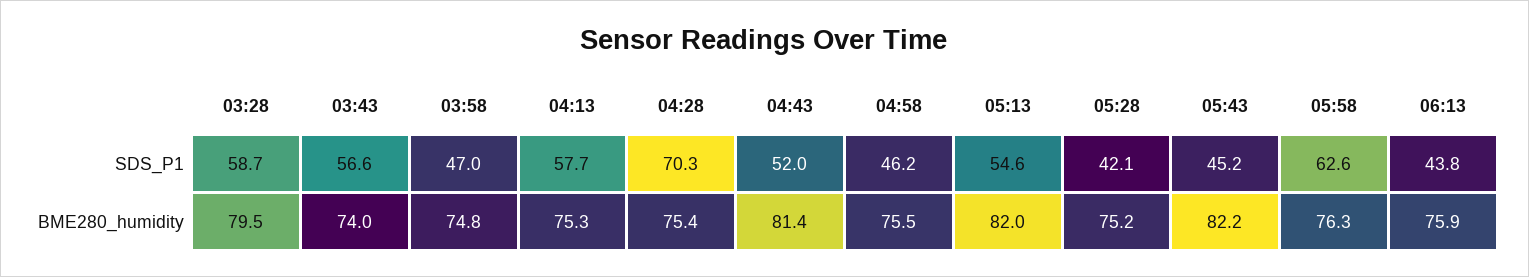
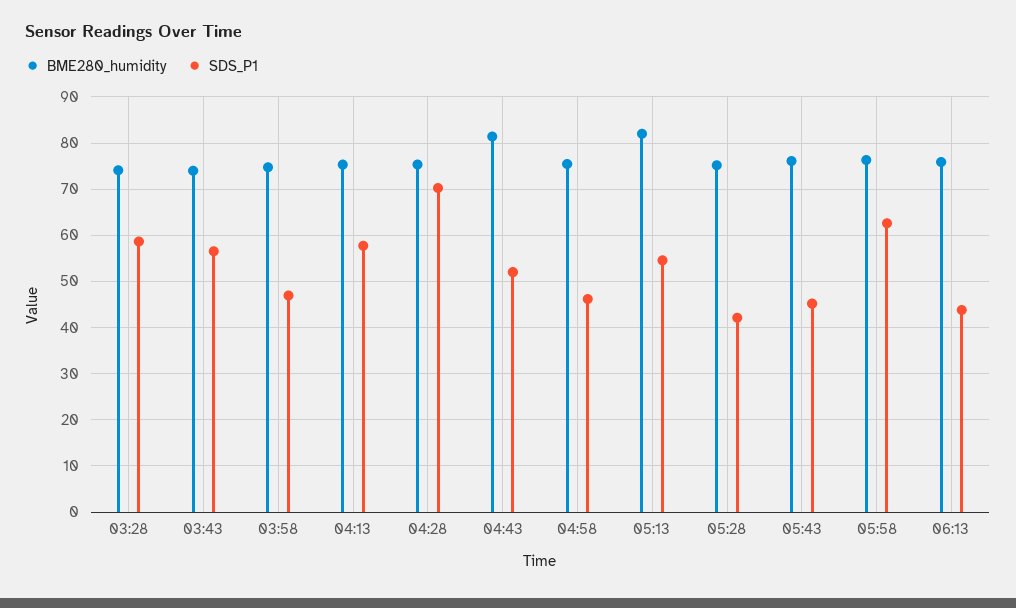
BME280_humidity, 03:28: 79.5 -> 74
BME280_humidity, 05:43: 82.2 -> 76

